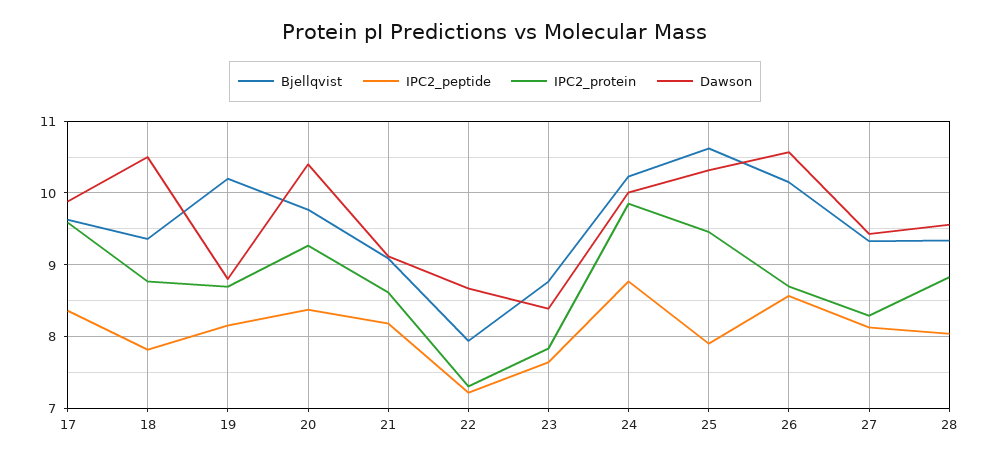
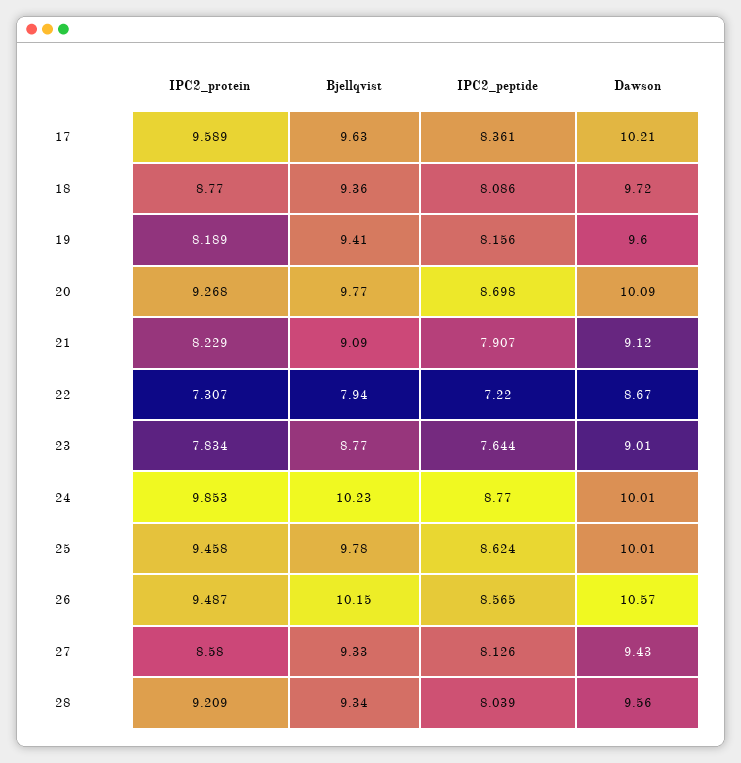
Dawson, 17: 9.9 -> 10.21
IPC2_peptide, 18: 7.8 -> 8.086
Dawson, 18: 10.5 -> 9.72
Bjellqvist, 19: 10.2 -> 9.41
IPC2_protein, 19: 8.7 -> 8.189
Dawson, 19: 8.8 -> 9.6
IPC2_peptide, 20: 8.4 -> 8.698
Dawson, 20: 10.4 -> 10.09
IPC2_peptide, 21: 8.2 -> 7.907
IPC2_protein, 21: 8.6 -> 8.229
Dawson, 23: 8.4 -> 9.01
Bjellqvist, 25: 10.6 -> 9.78
IPC2_peptide, 25: 7.9 -> 8.624
Dawson, 25: 10.3 -> 10.01
IPC2_protein, 26: 8.7 -> 9.487
IPC2_protein, 27: 8.3 -> 8.58
IPC2_protein, 28: 8.8 -> 9.209

